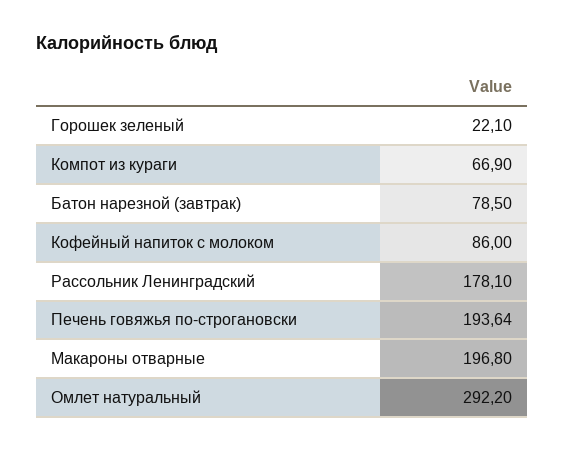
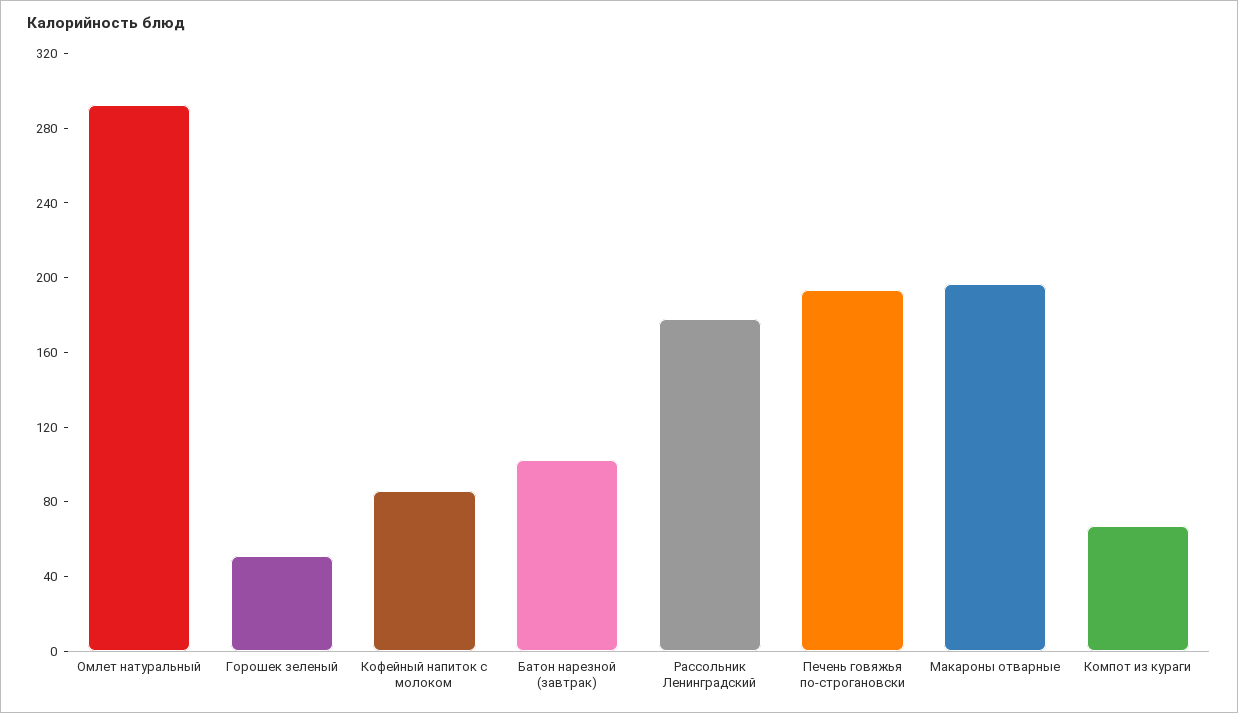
Горошек зеленый: 22.1 -> 50
Батон нарезной (завтрак): 78.5 -> 100

